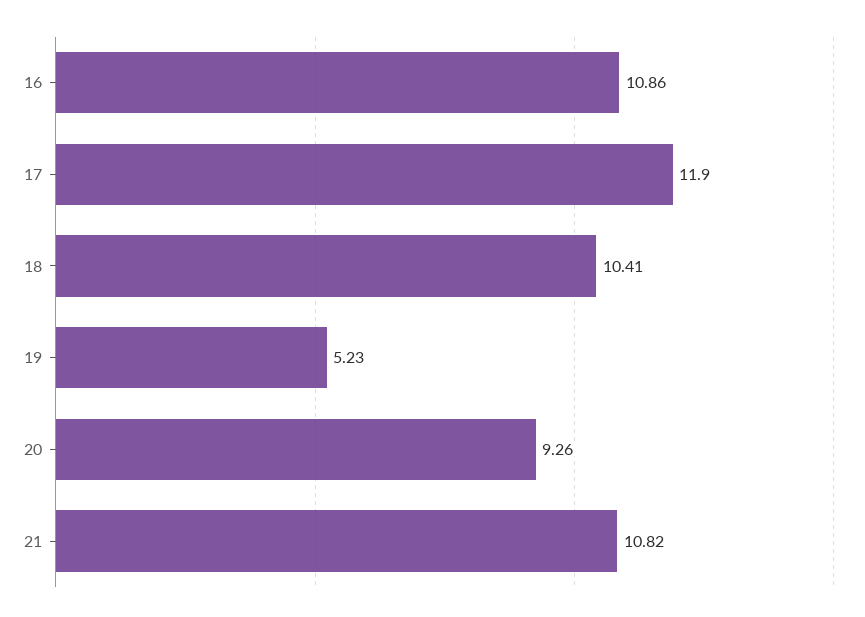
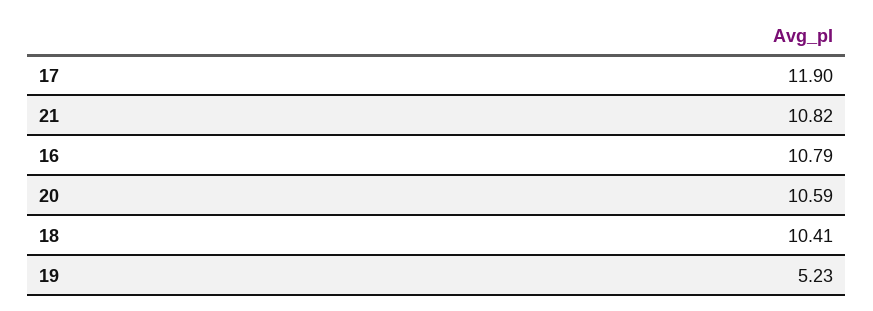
16: 10.86 -> 10.79
20: 9.26 -> 10.59

